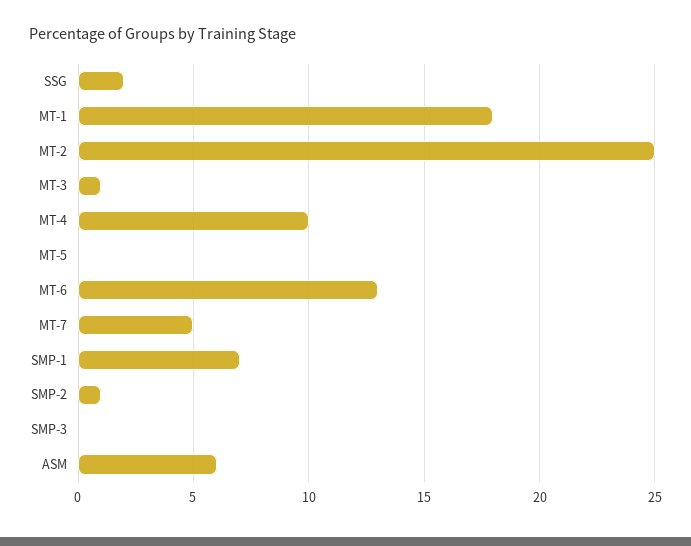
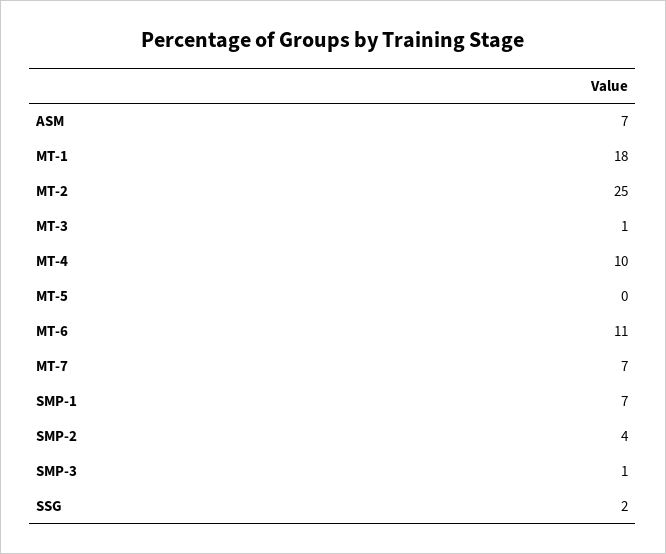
MT-6: 13 -> 11
MT-7: 5 -> 7
SMP-2: 1 -> 4
SMP-3: 0 -> 1
ASM: 6 -> 7

